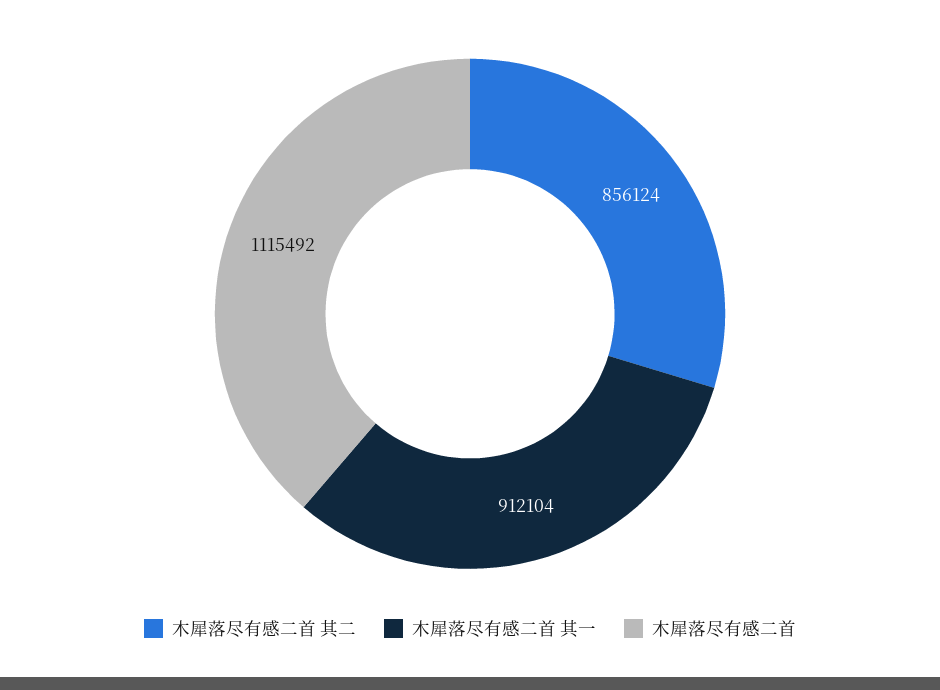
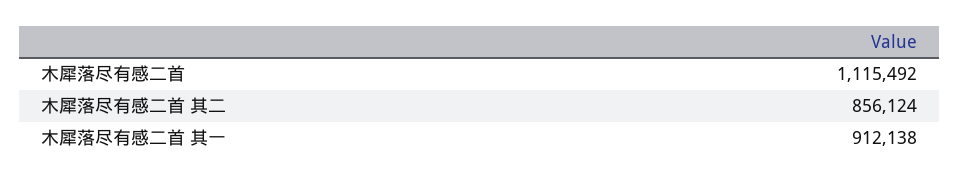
木犀落尽有感二首 其一: 912104 -> 912138

